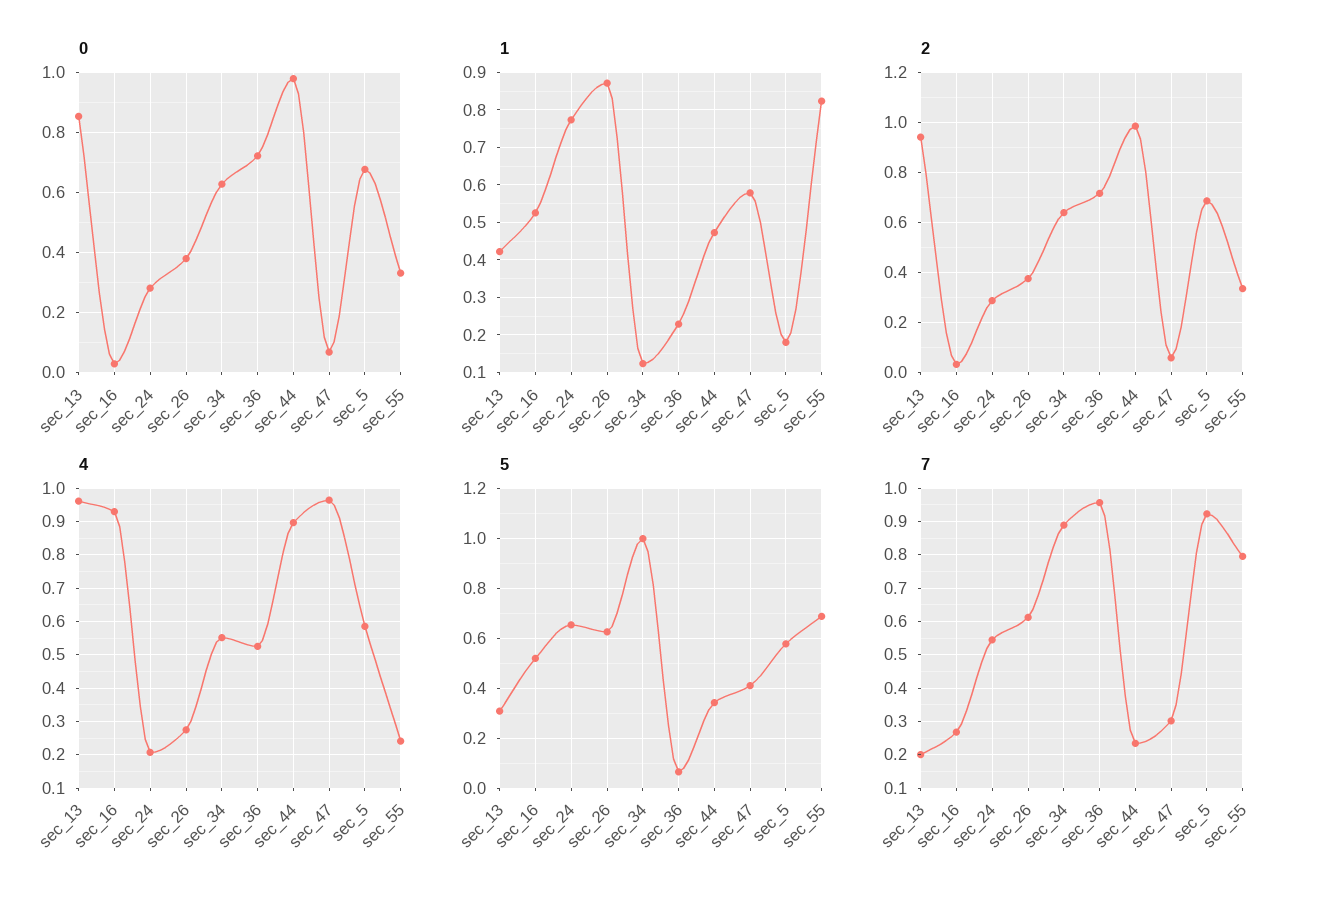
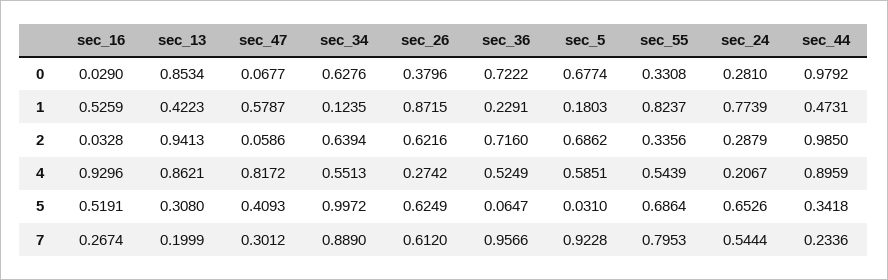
2, sec_26: 0.375 -> 0.6216
4, sec_13: 0.96 -> 0.8621
4, sec_47: 0.96 -> 0.8172
4, sec_55: 0.24 -> 0.5439
5, sec_5: 0.575 -> 0.031

